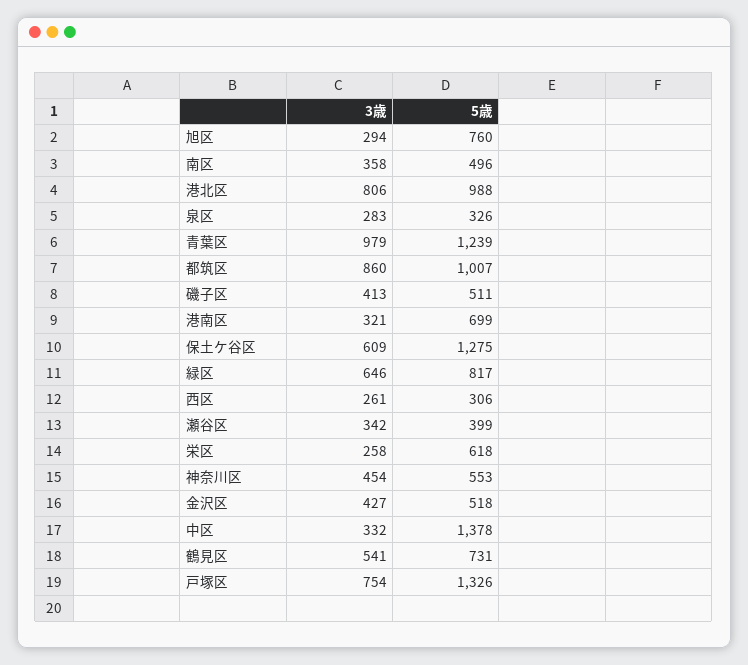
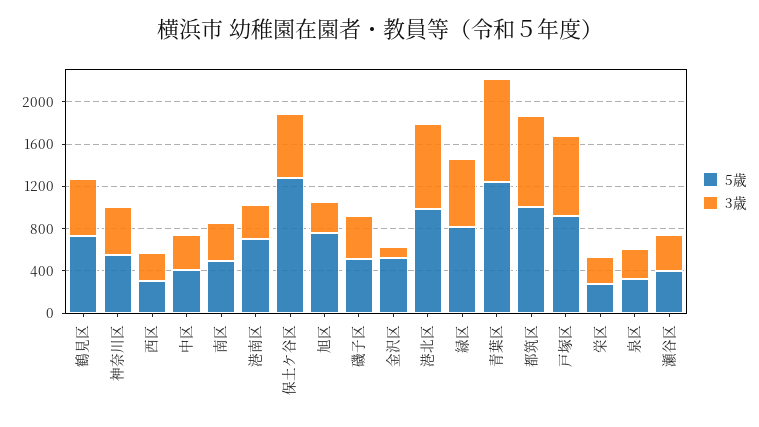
5歳, 栄区: 618 -> 300
3歳, 金沢区: 427 -> 100
5歳, 中区: 1378 -> 400
5歳, 戸塚区: 1326 -> 900

